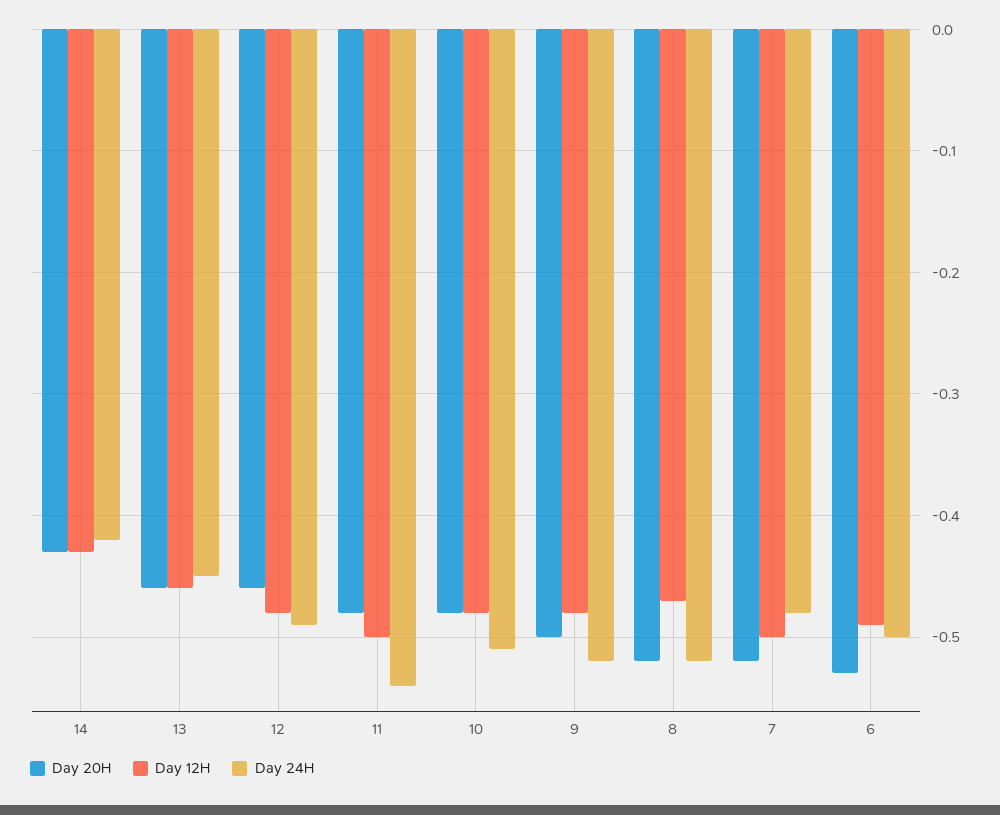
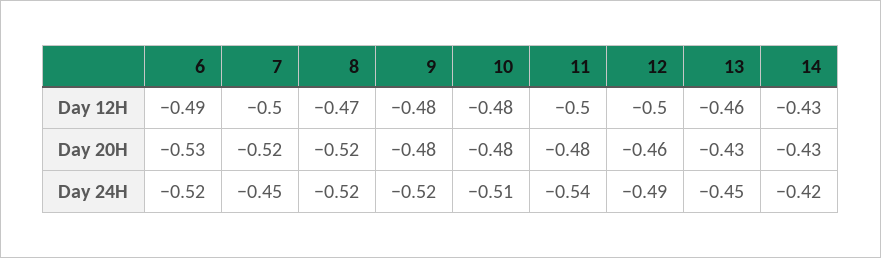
Day 20H, 13: -0.46 -> -0.43
Day 12H, 12: -0.48 -> -0.5
Day 20H, 9: -0.5 -> -0.48
Day 24H, 7: -0.48 -> -0.45
Day 24H, 6: -0.5 -> -0.52

